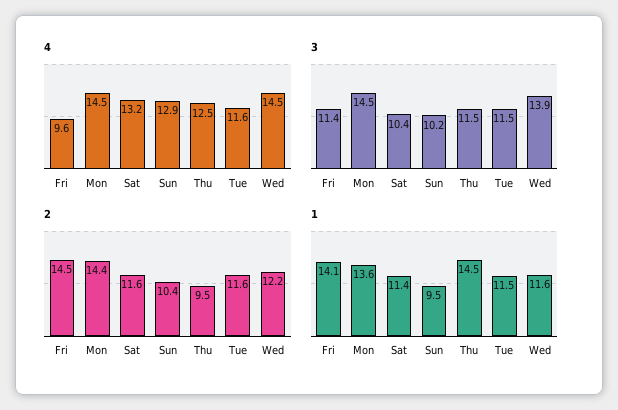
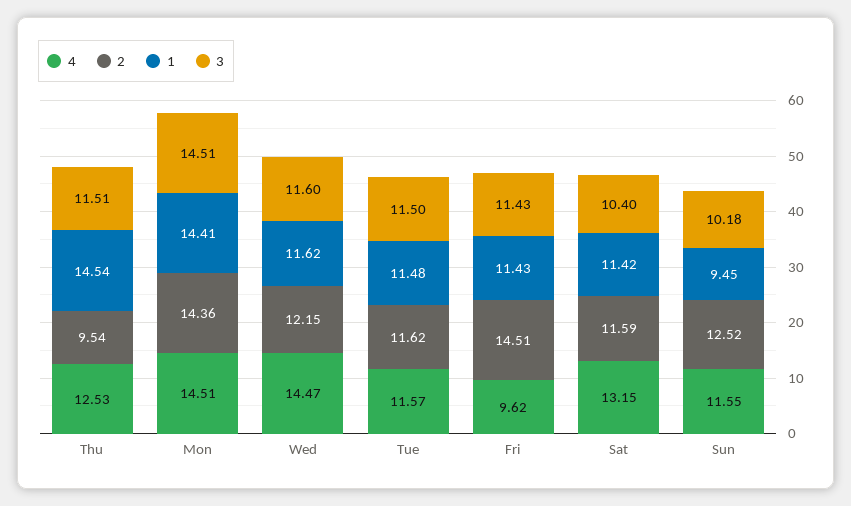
4, Sun: 12.9 -> 11.55
3, Wed: 13.9 -> 11.6
2, Sun: 10.4 -> 12.52
1, Fri: 14.1 -> 11.43
1, Mon: 13.6 -> 14.41

